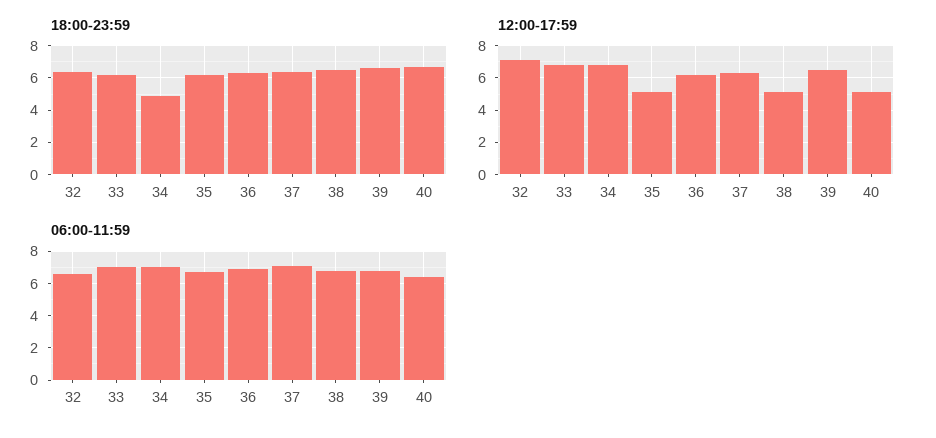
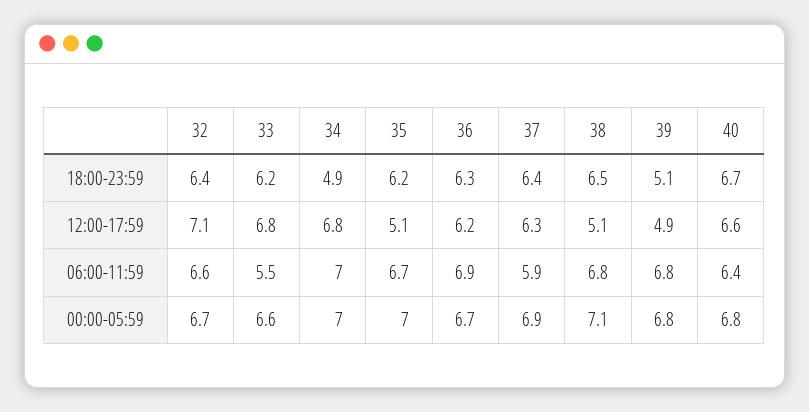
18:00-23:59, 39: 6.5 -> 5.1
12:00-17:59, 39: 6.5 -> 4.9
12:00-17:59, 40: 5 -> 6.6
06:00-11:59, 33: 7 -> 5.5
06:00-11:59, 37: 7 -> 5.9
00:00-05:59, 32: none -> 6.7
00:00-05:59, 33: none -> 6.6
00:00-05:59, 34: none -> 7
00:00-05:59, 35: none -> 7
00:00-05:59, 36: none -> 6.7
00:00-05:59, 37: none -> 6.9
00:00-05:59, 38: none -> 7.1
00:00-05:59, 39: none -> 6.8
00:00-05:59, 40: none -> 6.8

